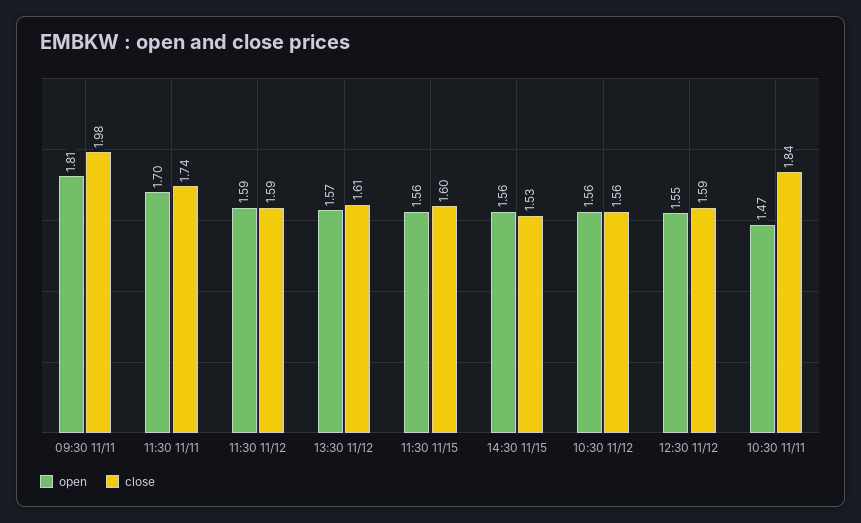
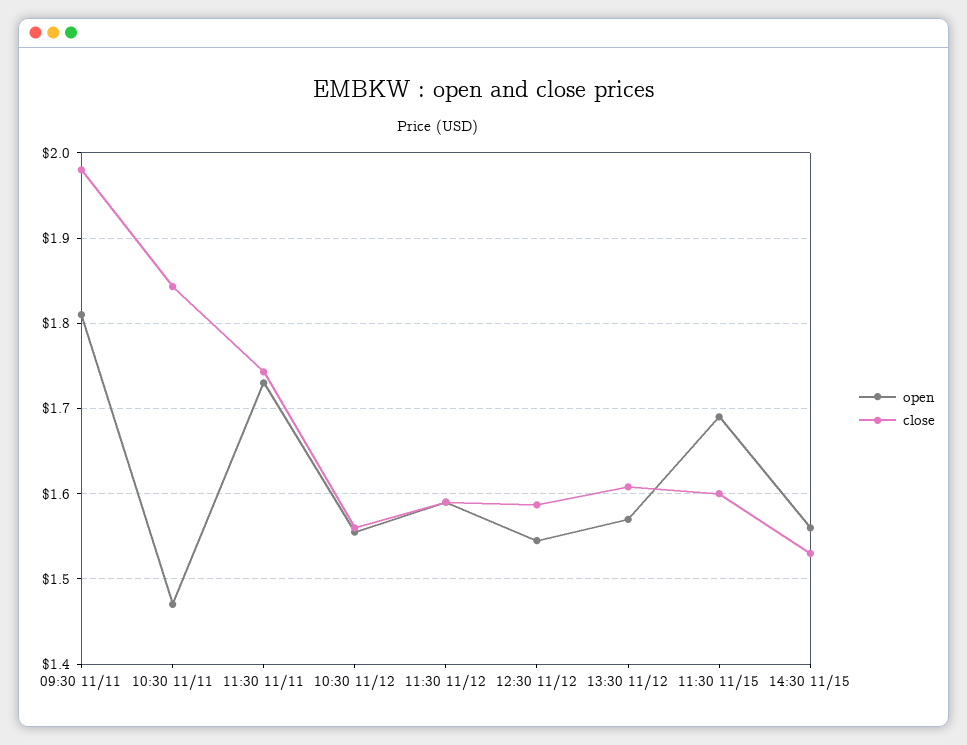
open, 11:30 11/11: 1.7 -> 1.73
open, 11:30 11/15: 1.56 -> 1.69

